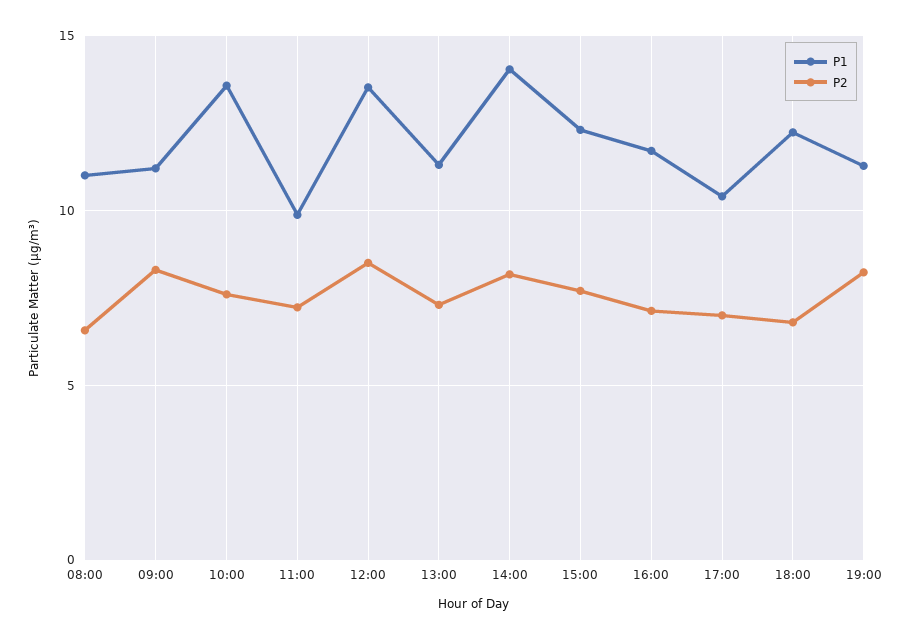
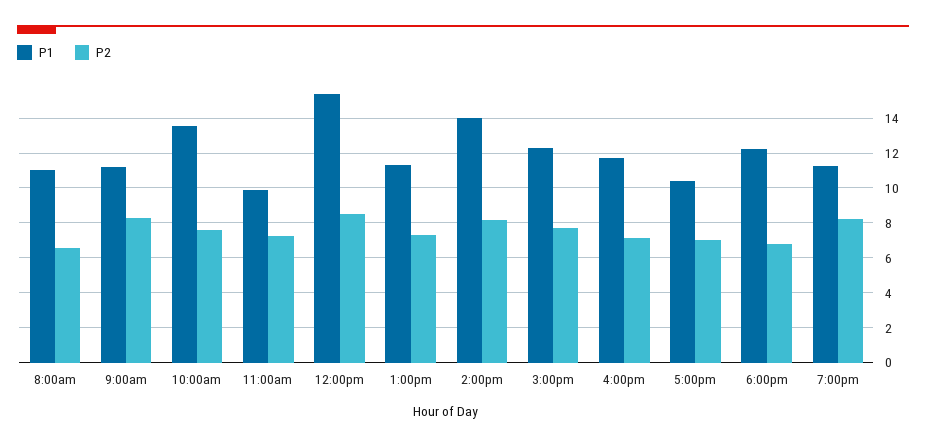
P1, 12:00: 13.5 -> 15.5

